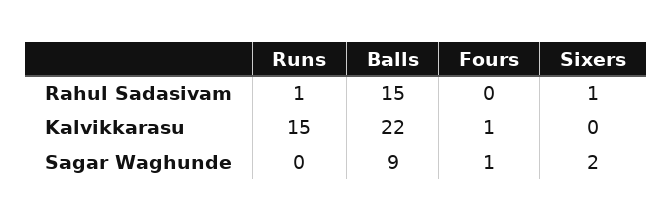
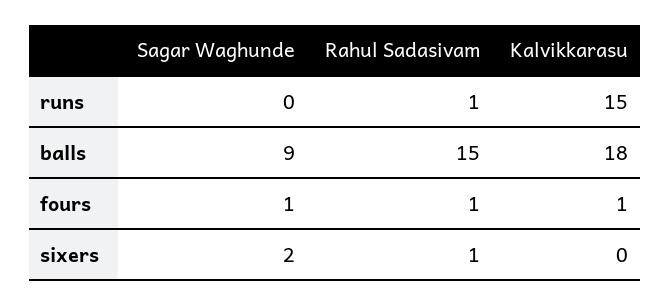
Fours, Rahul Sadasivam: 0 -> 1
Balls, Kalvikkarasu: 22 -> 18

